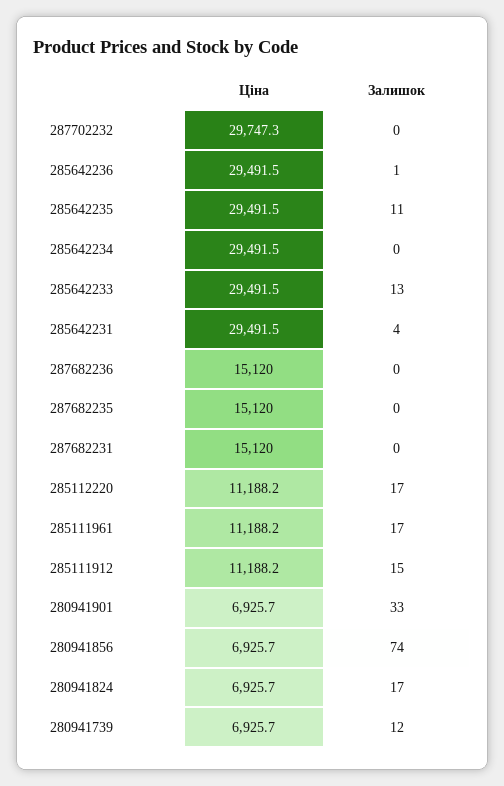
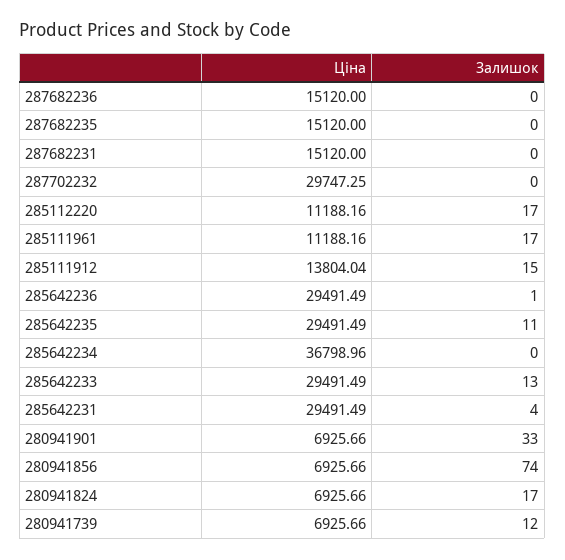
Ціна, 285642234: 29491.5 -> 36798.96
Ціна, 285111912: 11188.2 -> 13804.04

